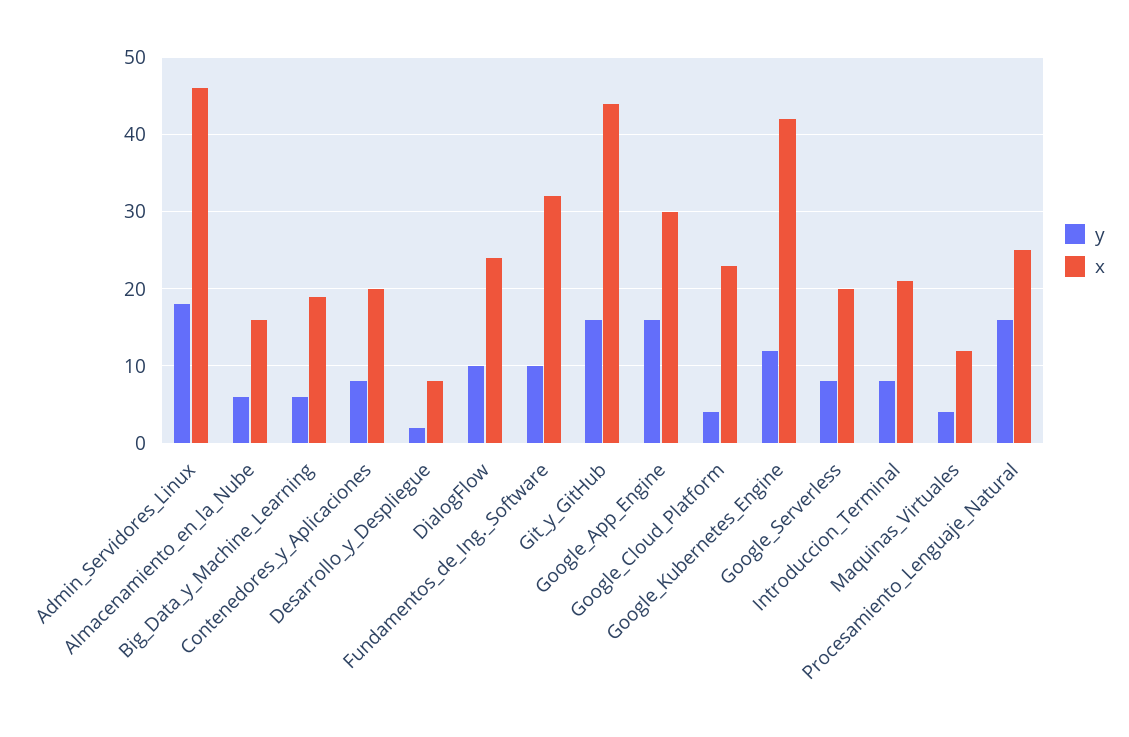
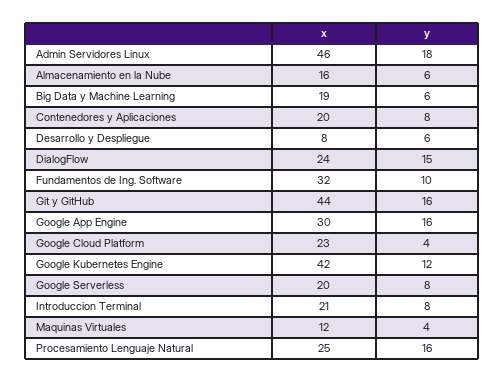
y, Desarrollo_y_Despliegue: 2 -> 6
y, DialogFlow: 10 -> 15

